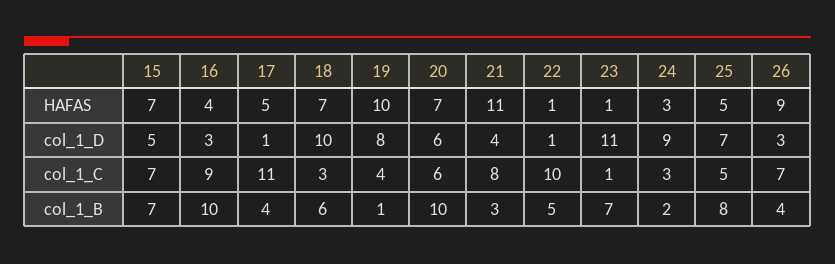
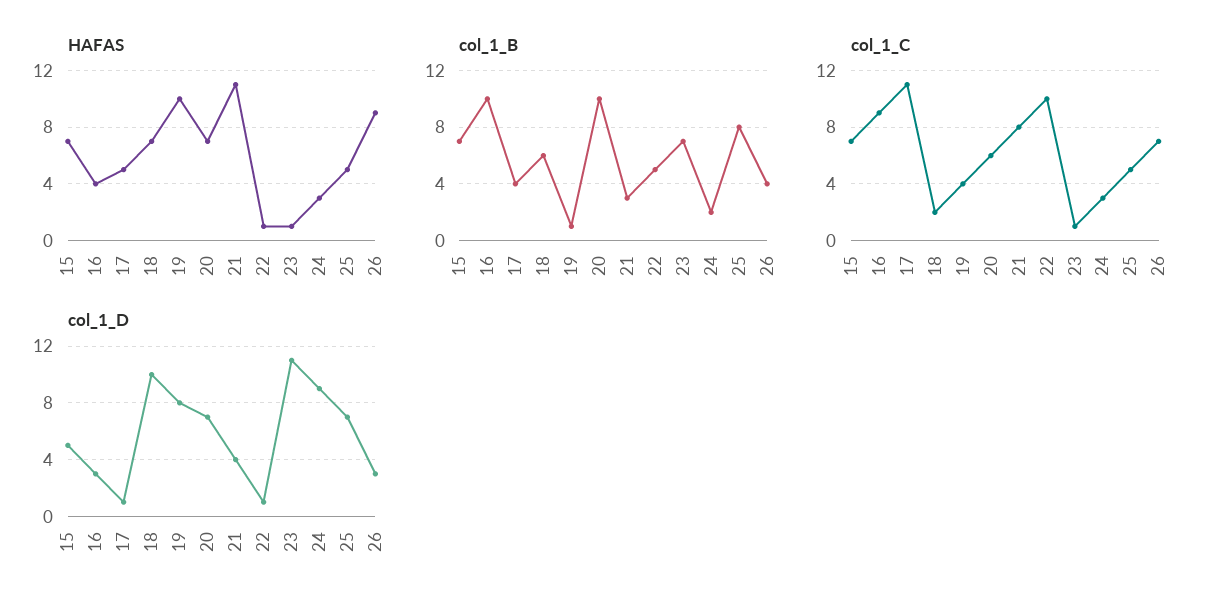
col_1_D, 20: 6 -> 7
col_1_C, 18: 3 -> 2

